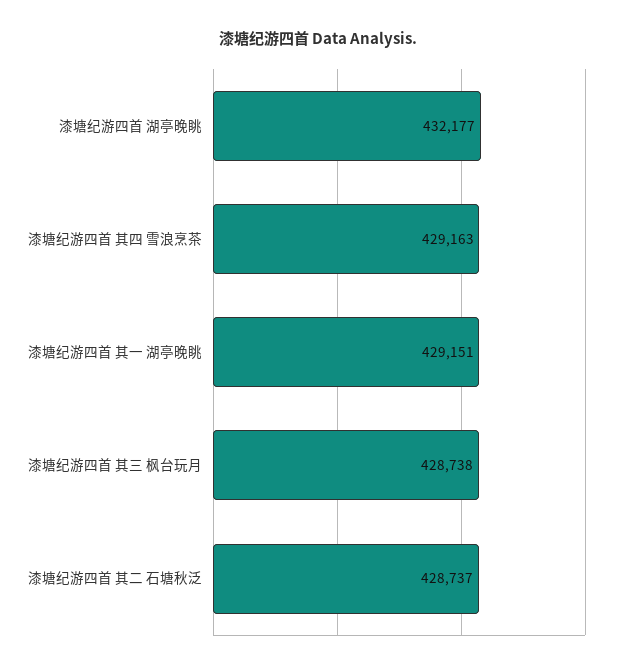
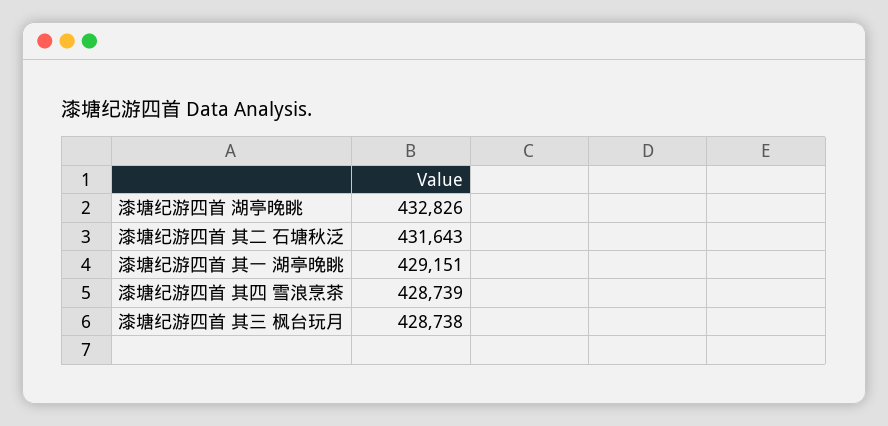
漆塘纪游四首 湖亭晚眺: 432177 -> 432826
漆塘纪游四首 其四 雪浪烹茶: 429163 -> 428739
漆塘纪游四首 其二 石塘秋泛: 428737 -> 431643

